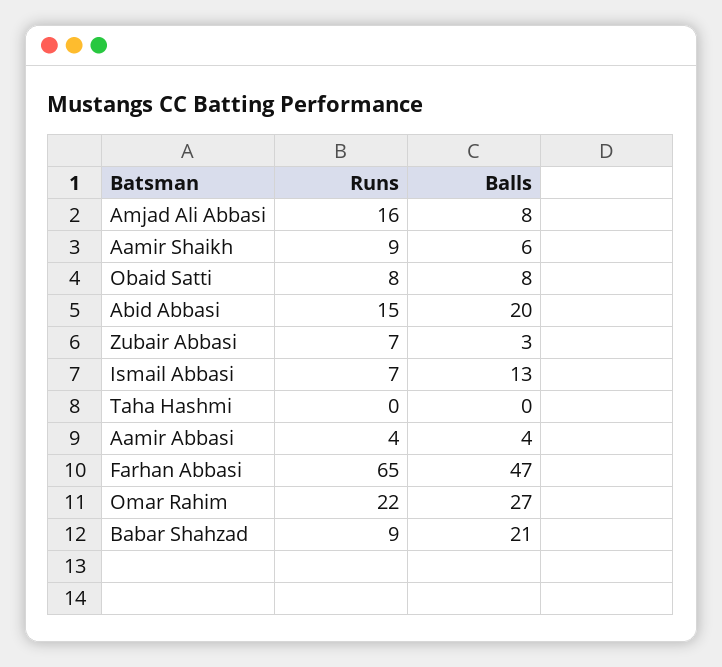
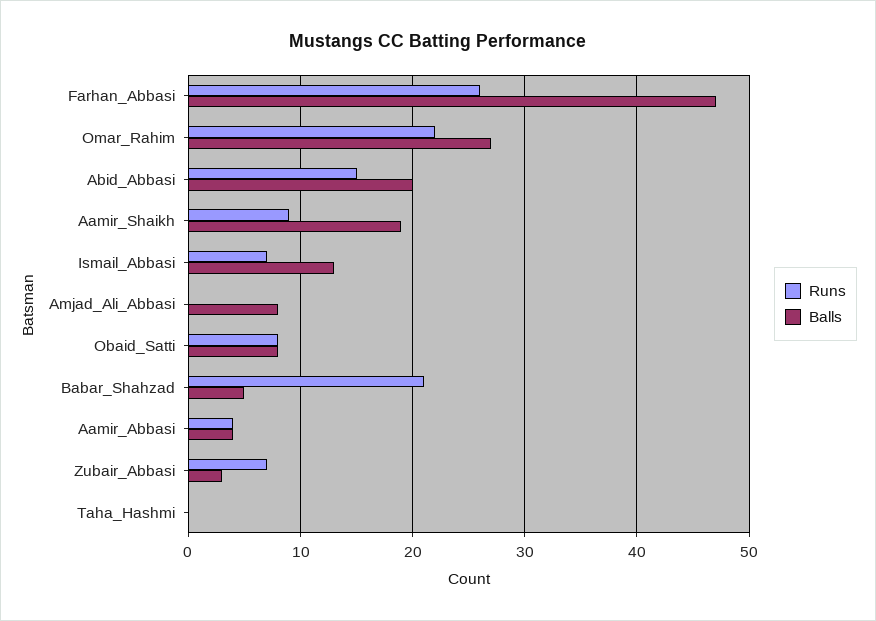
Runs, Amjad Ali Abbasi: 16 -> 0
Balls, Aamir Shaikh: 6 -> 19
Runs, Farhan Abbasi: 65 -> 26
Runs, Babar Shahzad: 9 -> 21
Balls, Babar Shahzad: 21 -> 5

